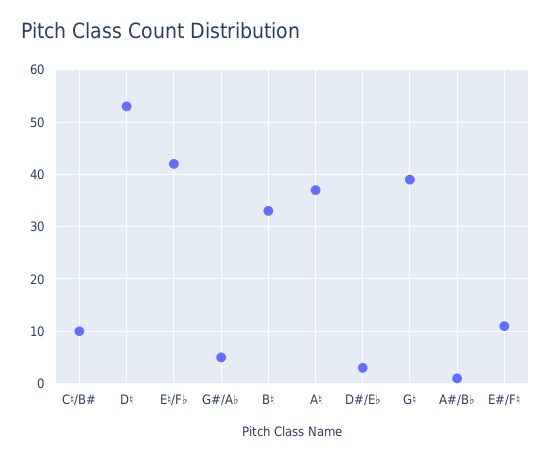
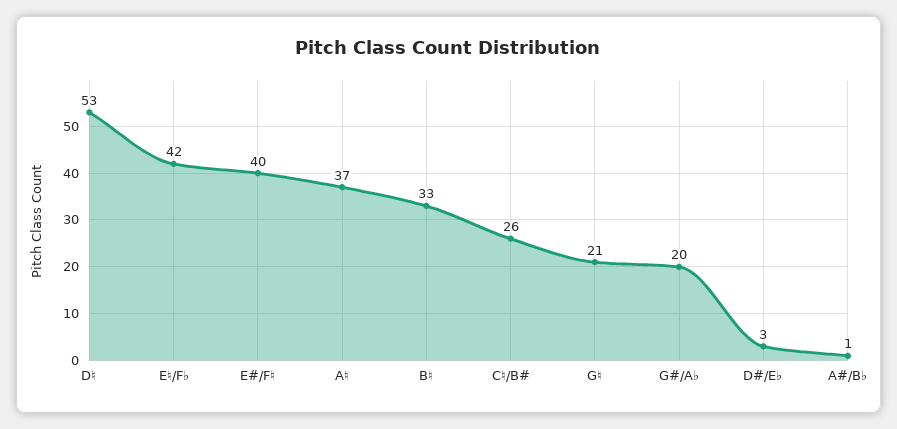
C♮/B#: 10 -> 26
G#/A♭: 5 -> 20
G♮: 40 -> 21
E#/F♮: 10 -> 40

